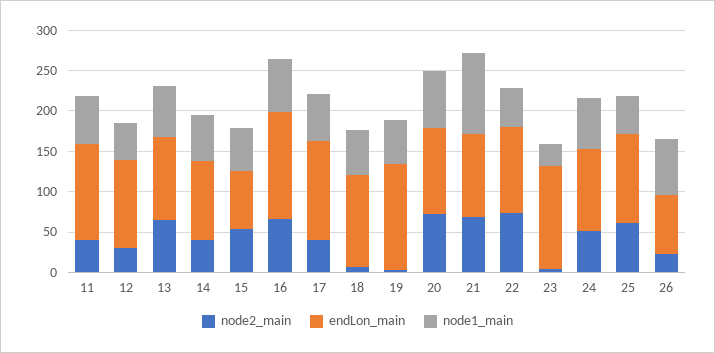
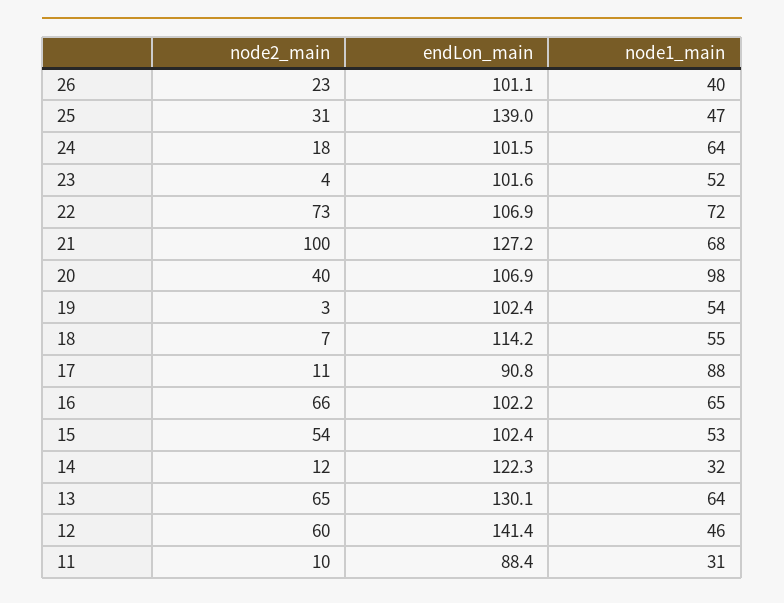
node2_main, 11: 40 -> 10
endLon_main, 11: 120 -> 88.4
node1_main, 11: 60 -> 31
node2_main, 12: 30 -> 60
endLon_main, 12: 110 -> 141.4
endLon_main, 13: 100 -> 130.1
node2_main, 14: 40 -> 12
endLon_main, 14: 100 -> 122.3
node1_main, 14: 60 -> 32
endLon_main, 15: 70 -> 102.4
endLon_main, 16: 130 -> 102.2
node2_main, 17: 40 -> 11
endLon_main, 17: 120 -> 90.8
node1_main, 17: 60 -> 88
endLon_main, 19: 130 -> 102.4
node2_main, 20: 70 -> 40
node1_main, 20: 70 -> 98
node2_main, 21: 70 -> 100
endLon_main, 21: 100 -> 127.2
node1_main, 21: 100 -> 68
node1_main, 22: 50 -> 72
endLon_main, 23: 130 -> 101.6
node1_main, 23: 30 -> 52
node2_main, 24: 50 -> 18
node2_main, 25: 60 -> 31
endLon_main, 25: 110 -> 139
endLon_main, 26: 70 -> 101.1
node1_main, 26: 70 -> 40

